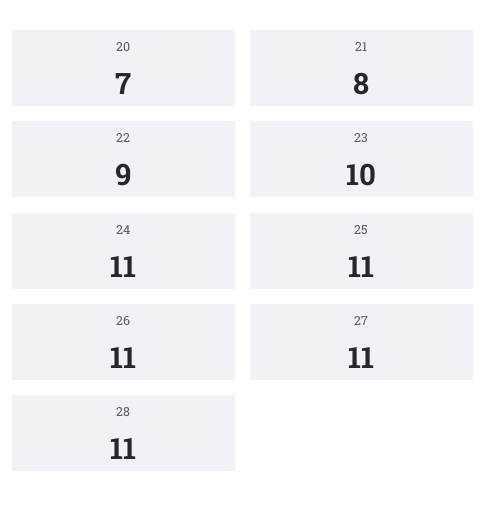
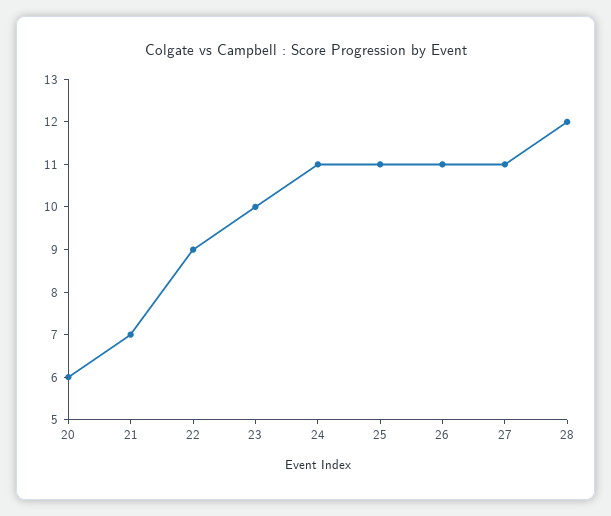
20: 7 -> 6
21: 8 -> 7
28: 11 -> 12

